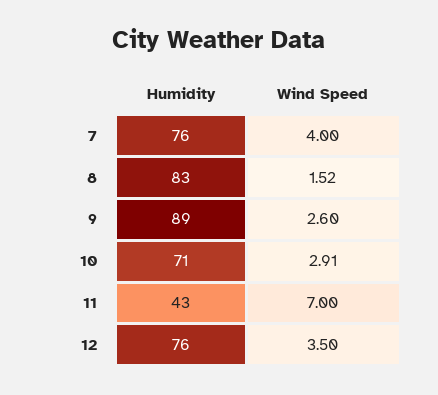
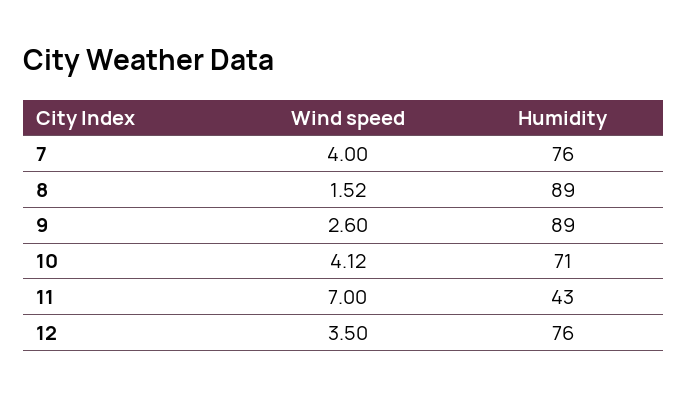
Humidity, 8: 83 -> 89
Wind Speed, 10: 2.91 -> 4.12

